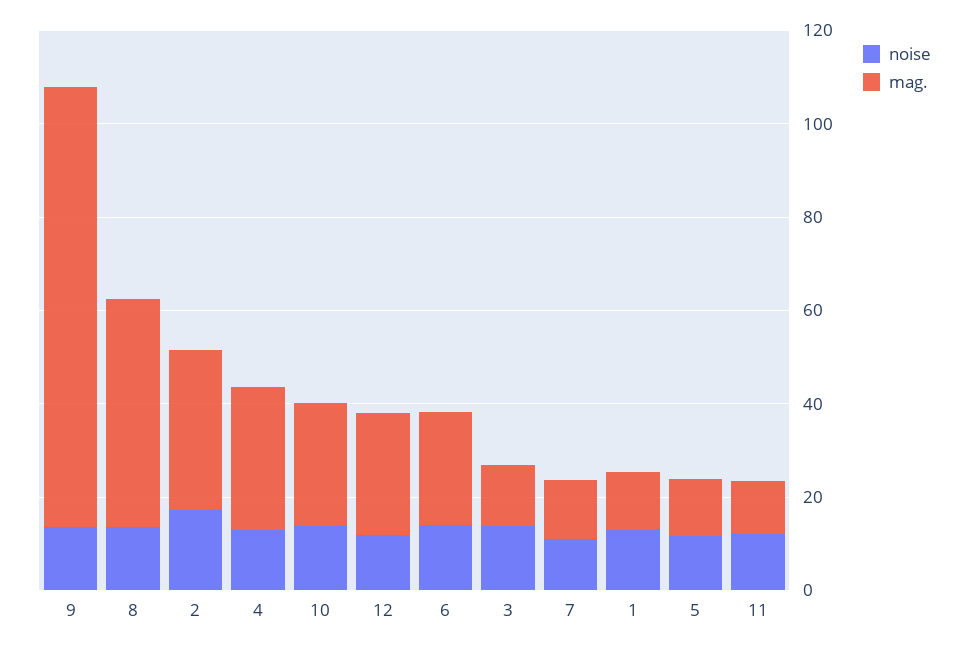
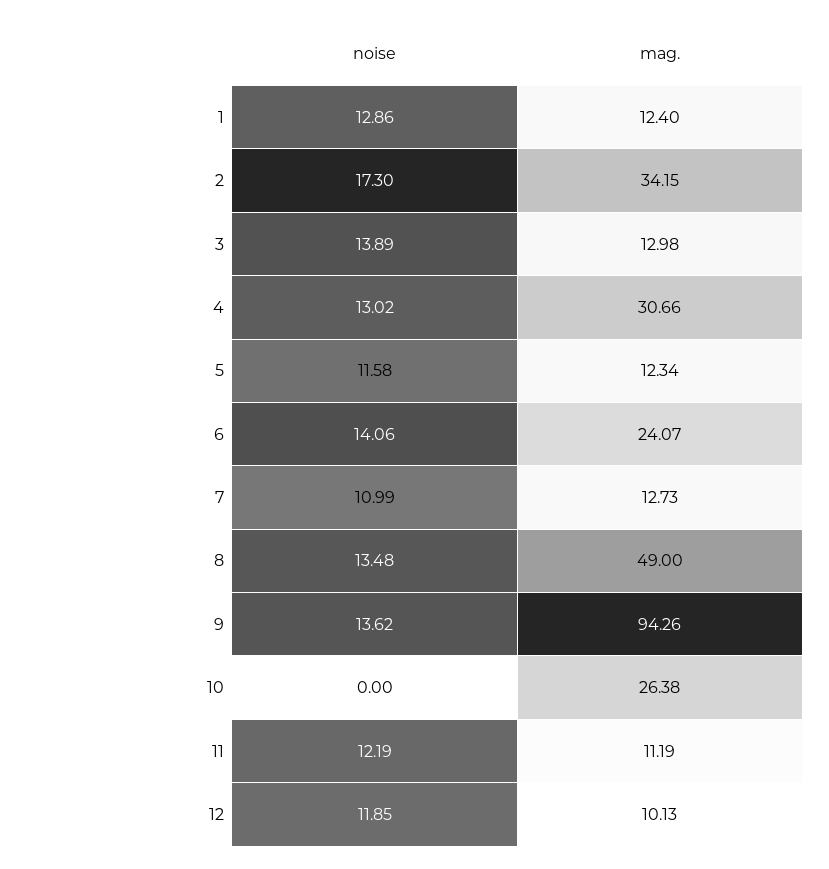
noise, 10: 15 -> 0
mag., 12: 25 -> 10.13

